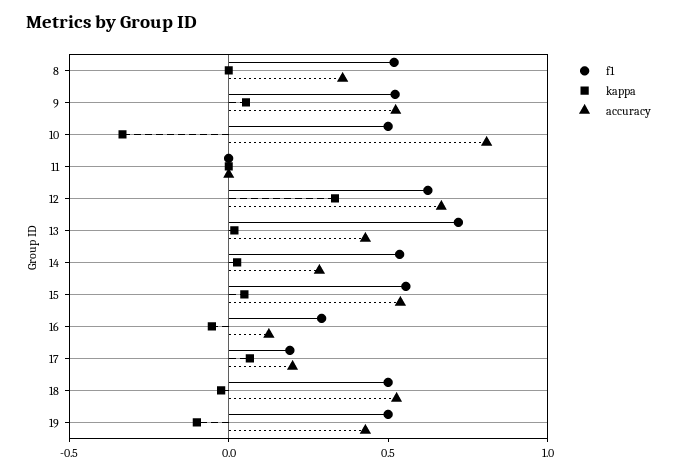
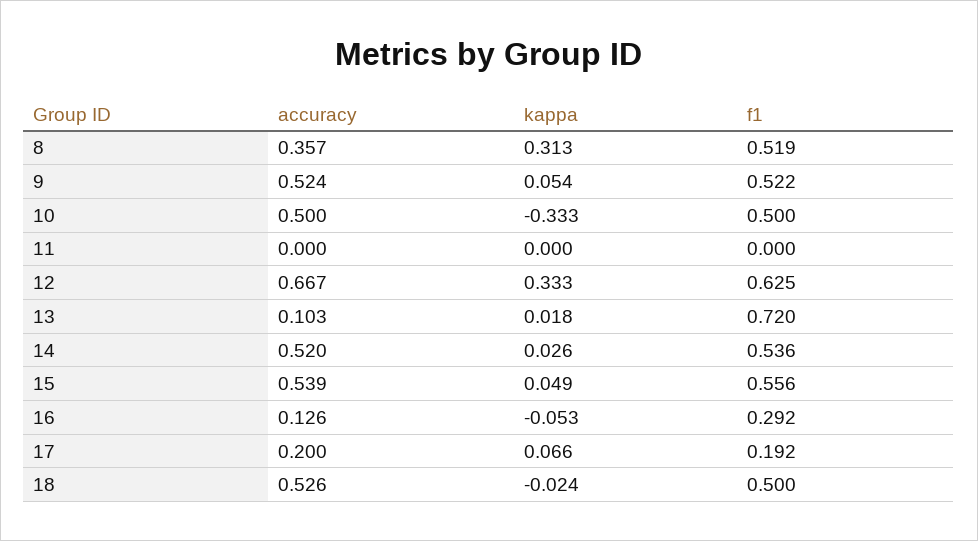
kappa, 8: 0 -> 0.313
accuracy, 10: 0.8 -> 0.5
accuracy, 13: 0.4 -> 0.103
accuracy, 14: 0.3 -> 0.52
f1, 19: 0.5 -> none
kappa, 19: -0.1 -> none
accuracy, 19: 0.4 -> none

